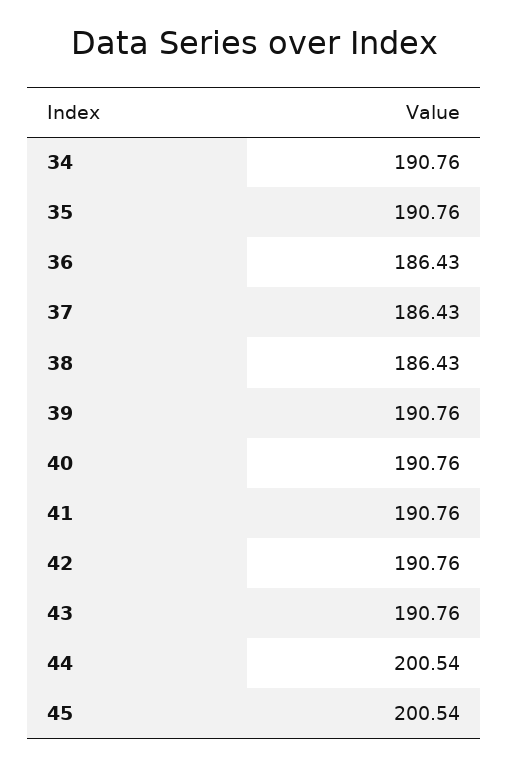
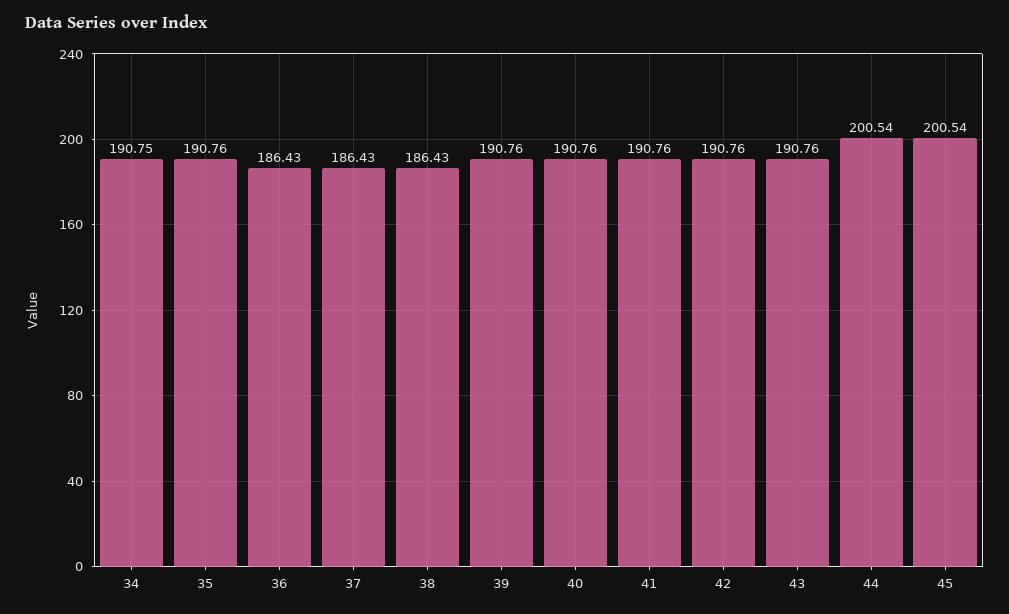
34: 190.76 -> 190.75

